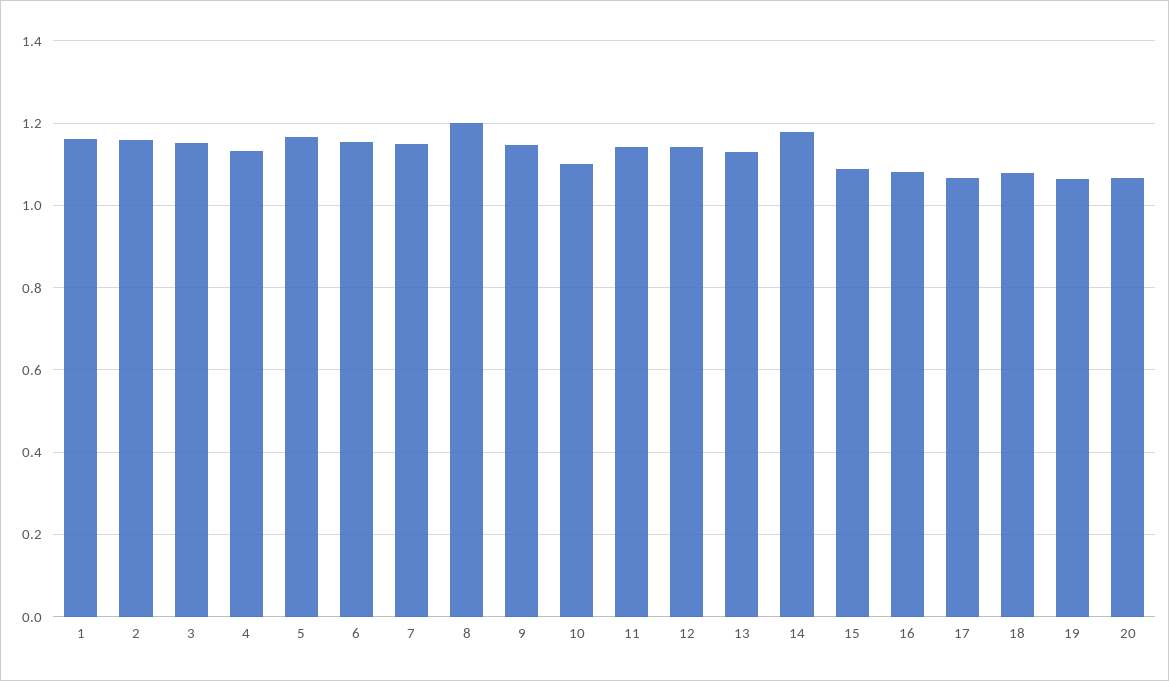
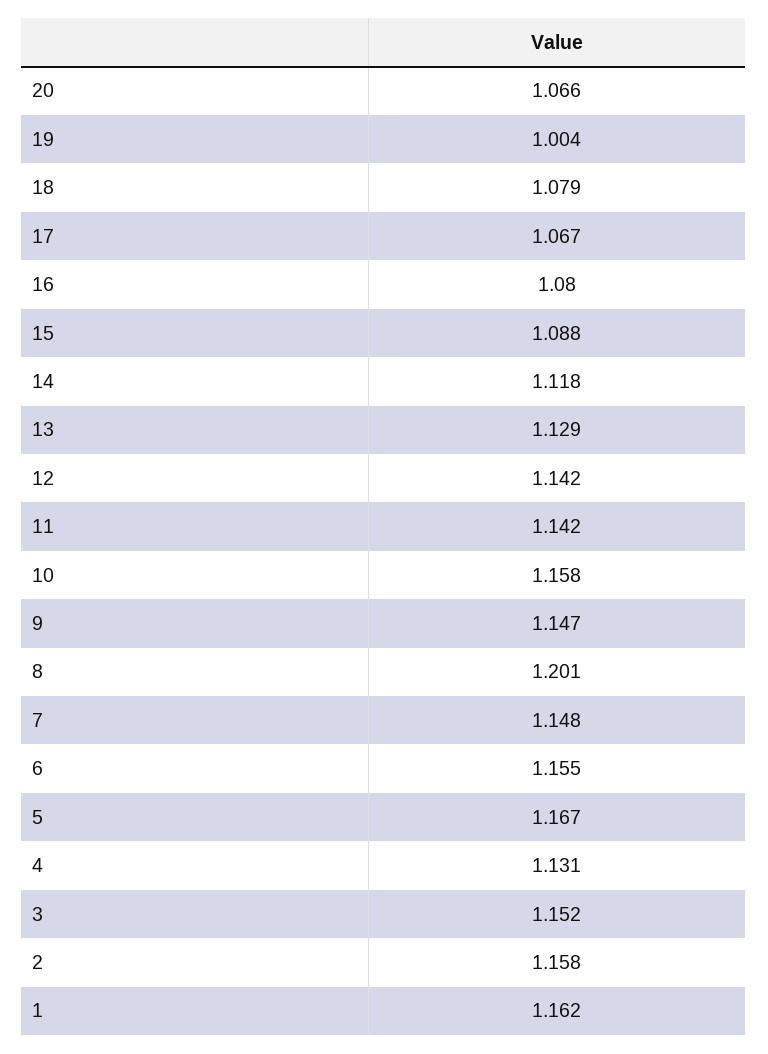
10: 1.1 -> 1.158
14: 1.18 -> 1.118
19: 1.06 -> 1.004

